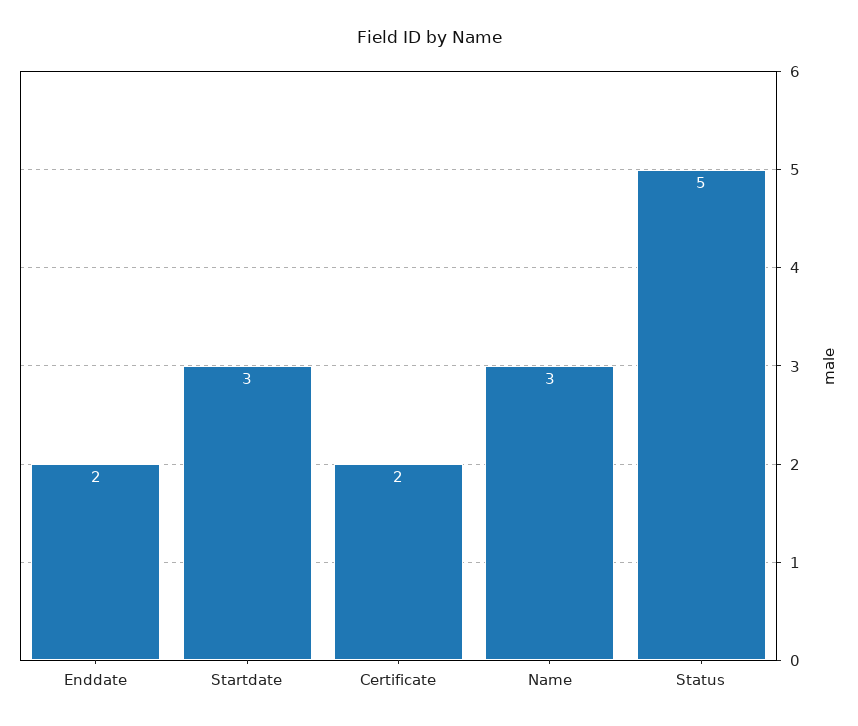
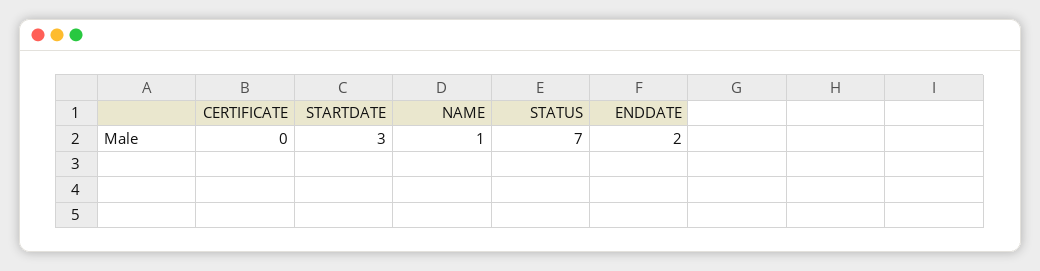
Certificate: 2 -> 0
Name: 3 -> 1
Status: 5 -> 7

